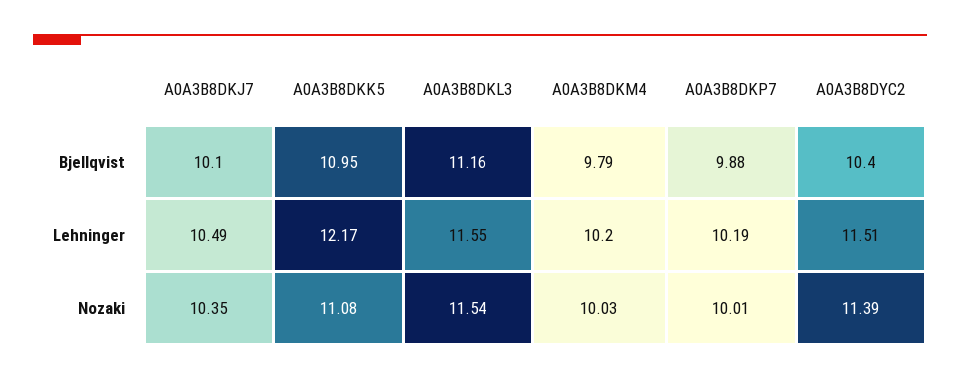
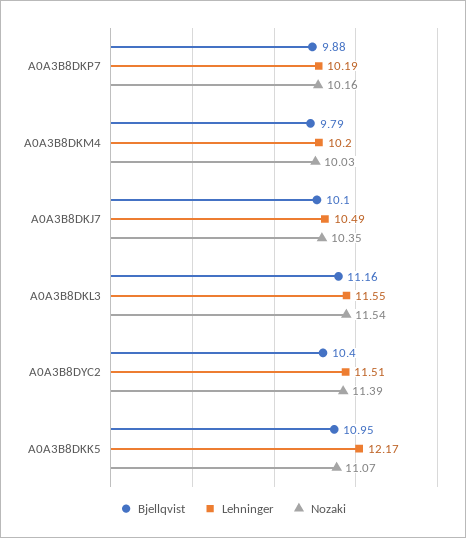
Nozaki, A0A3B8DKK5: 11.08 -> 11.07
Nozaki, A0A3B8DKP7: 10.01 -> 10.16

